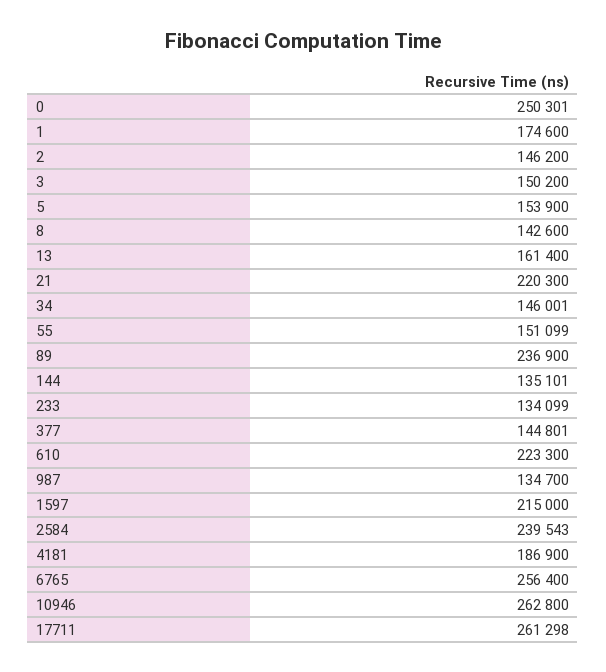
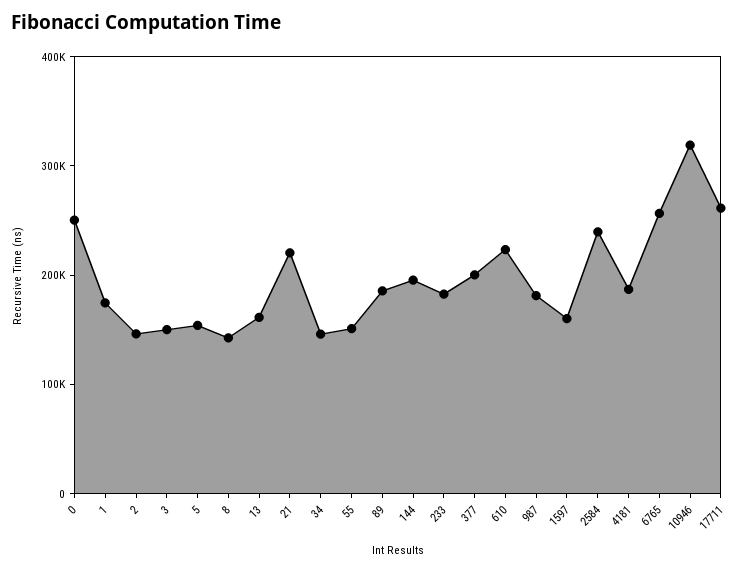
89: 236900 -> 180000
144: 135101 -> 200000
233: 134099 -> 180000
377: 144801 -> 200000
987: 134700 -> 180000
1597: 215000 -> 160000
10946: 262800 -> 320000

